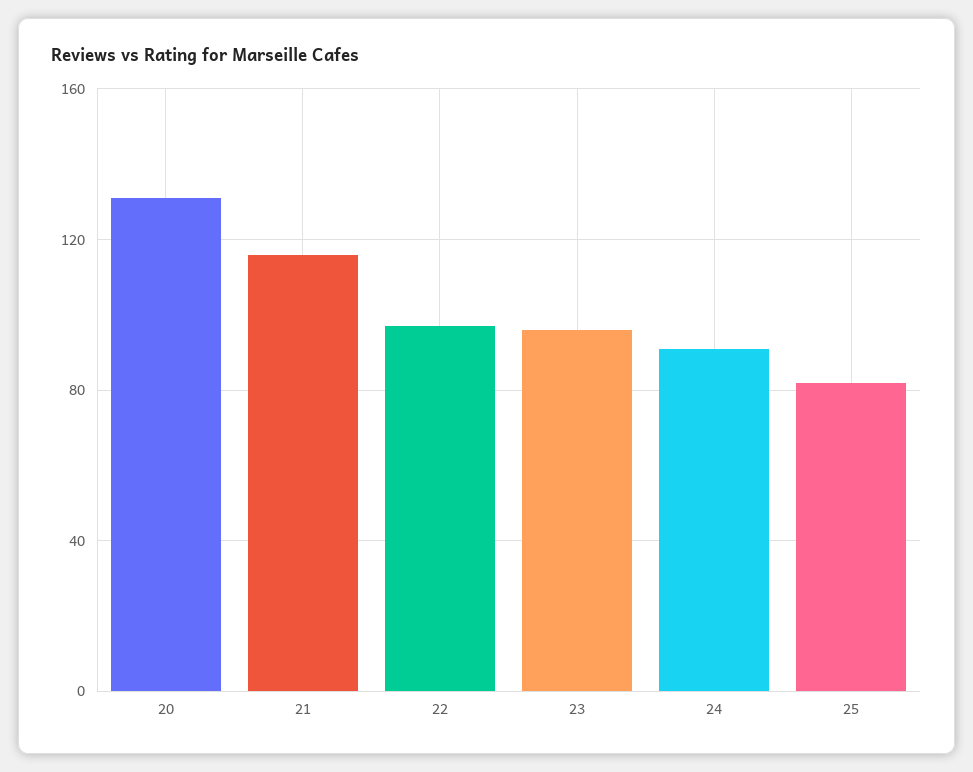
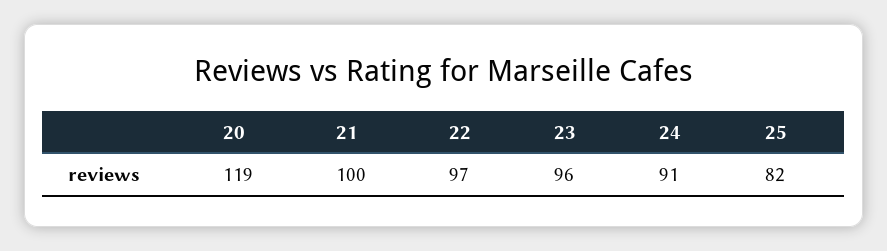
20: 130 -> 119
21: 115 -> 100

